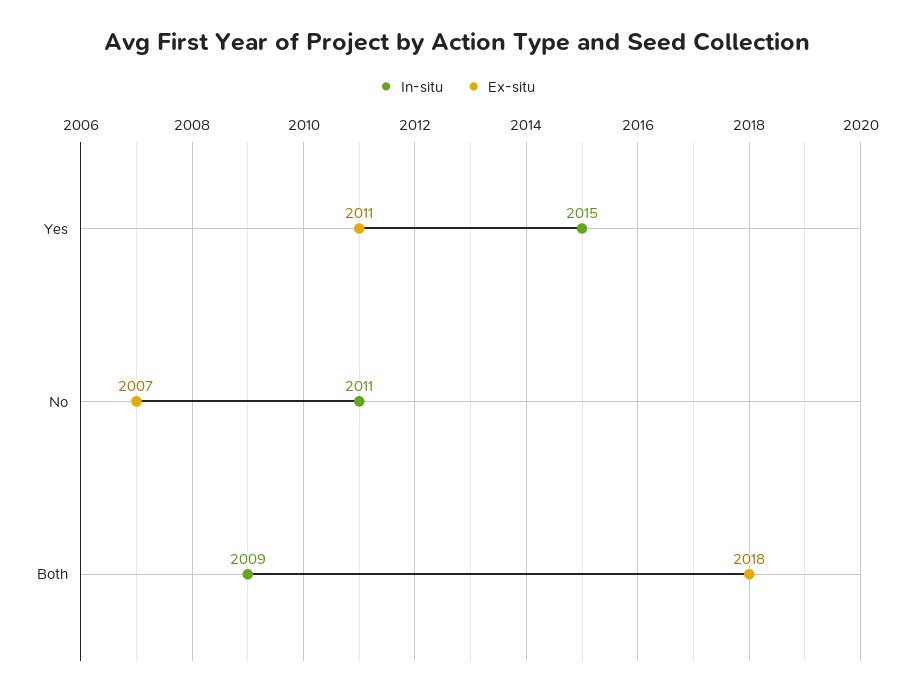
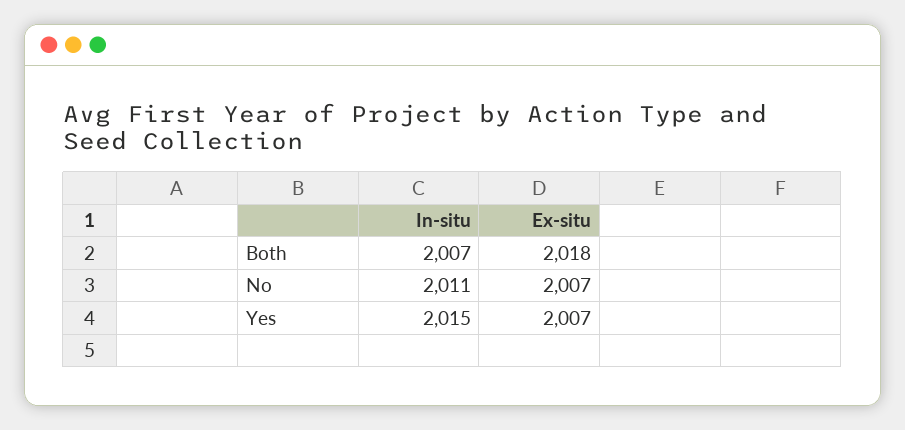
Ex-situ, Yes: 2011 -> 2007
In-situ, Both: 2009 -> 2007

